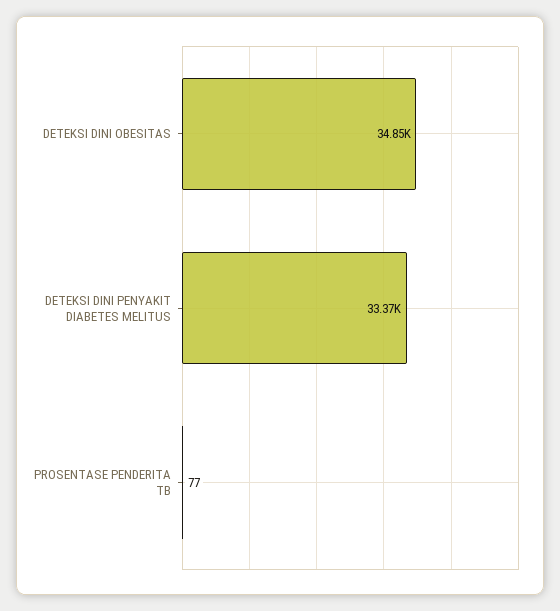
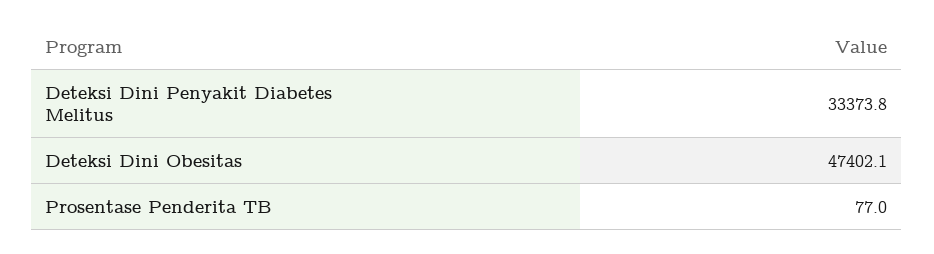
DETEKSI DINI OBESITAS: 34850 -> 47402.1

